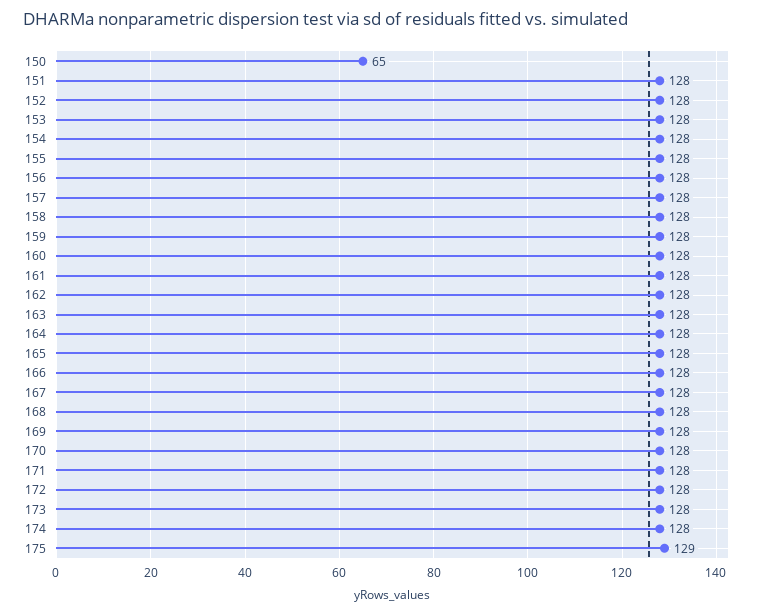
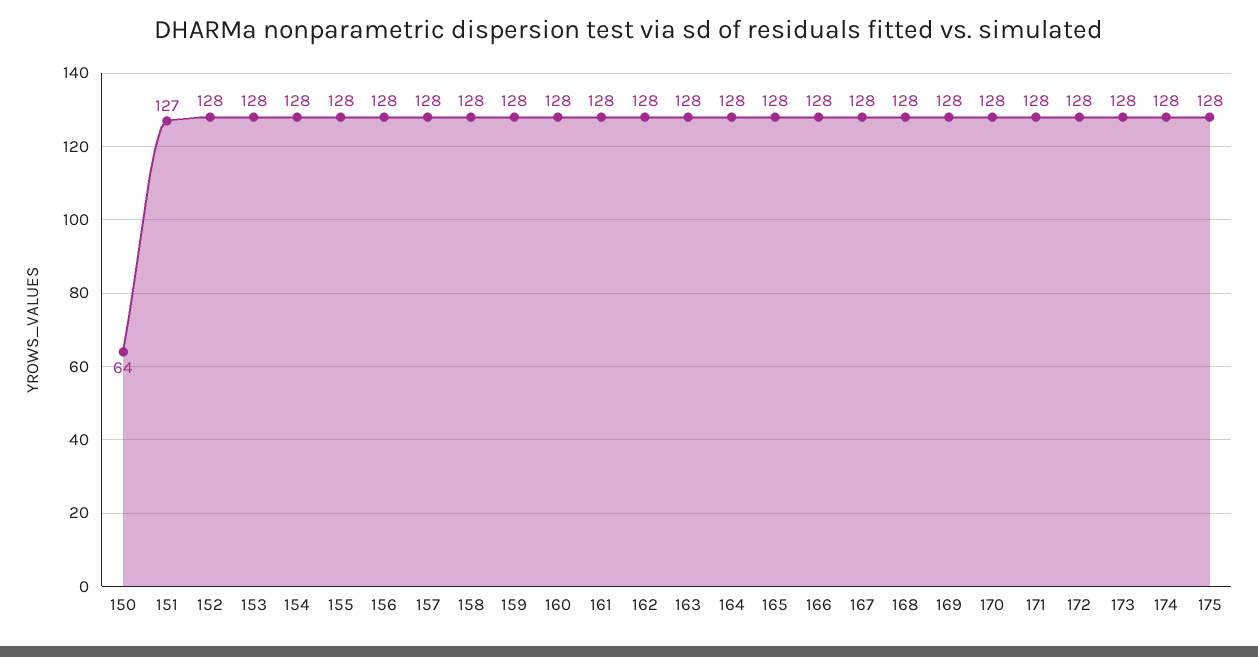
150: 65 -> 64
151: 128 -> 127
175: 129 -> 128

